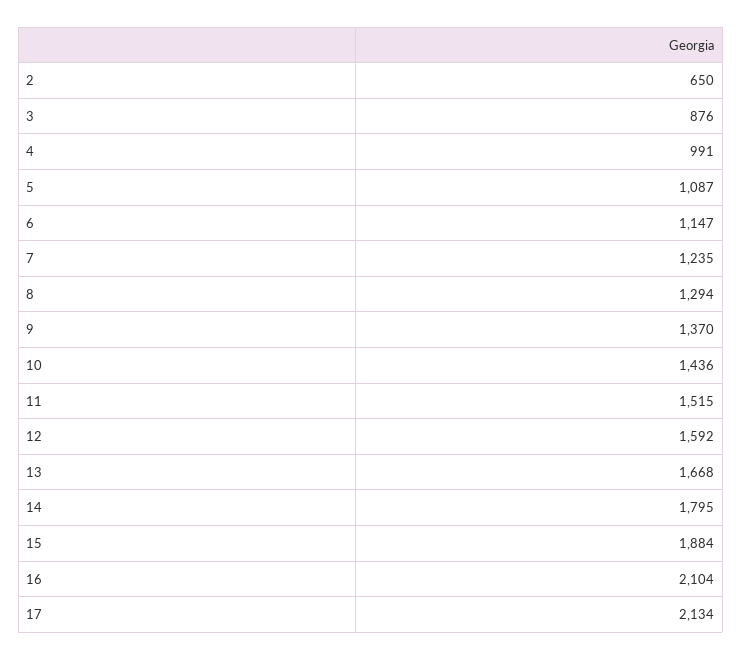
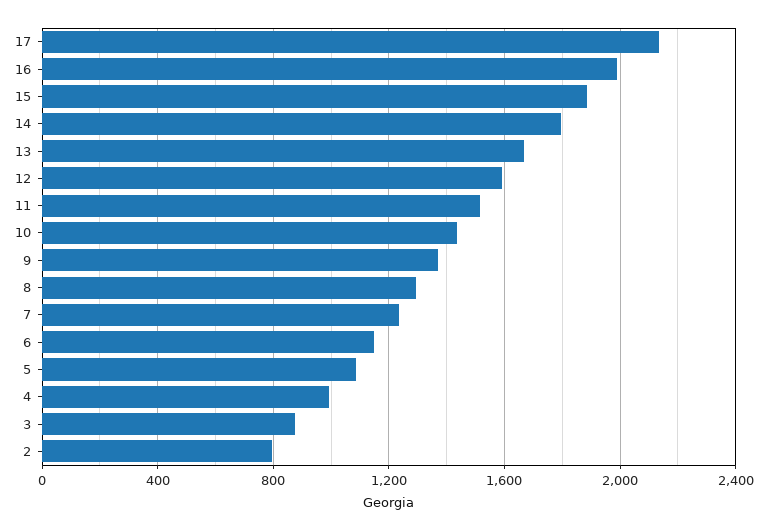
2: 650 -> 800
16: 2104 -> 2000

